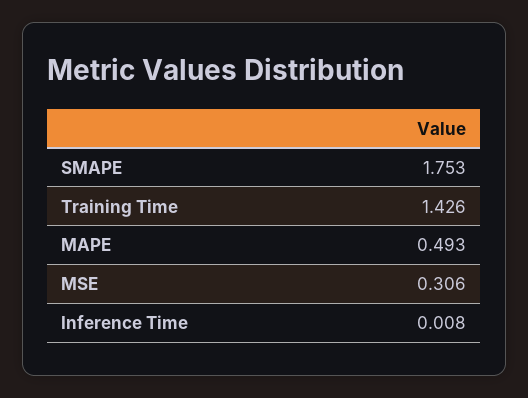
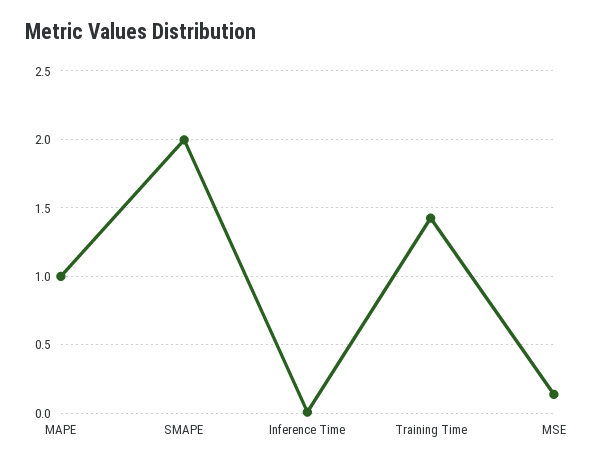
SMAPE: 1.753 -> 2
MAPE: 0.493 -> 1
MSE: 0.306 -> 0.15

